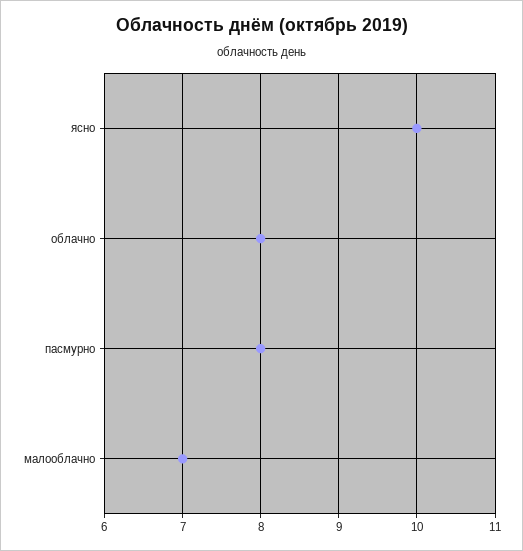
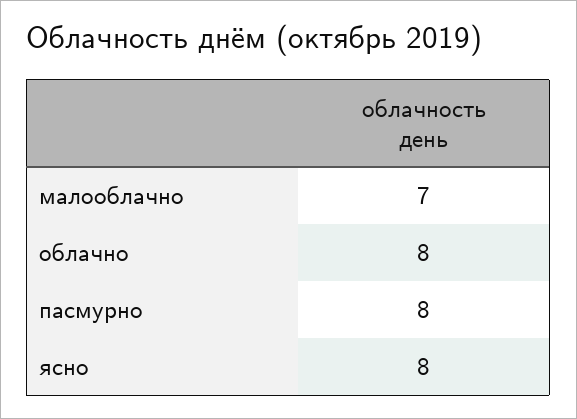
ясно: 10 -> 8

